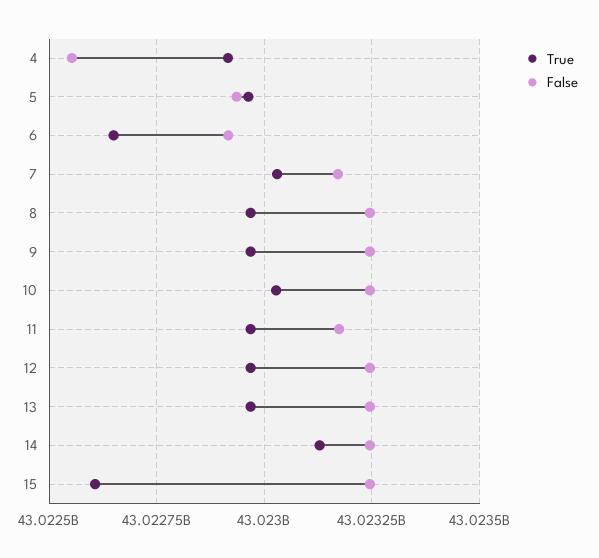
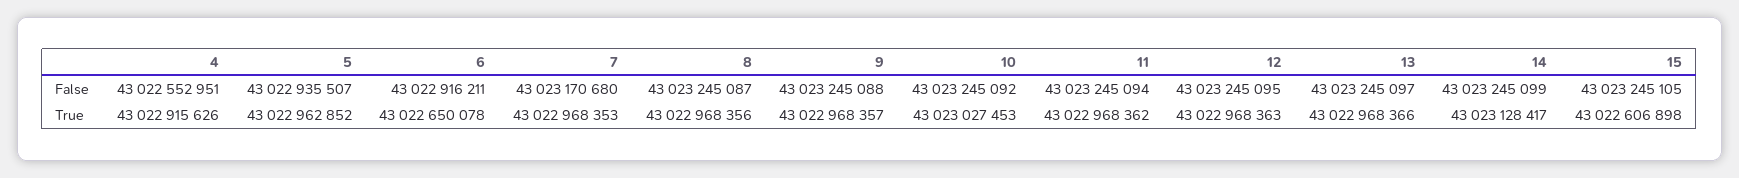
True, 7: 43023025000 -> 43022968353
False, 11: 43023175000 -> 43023245094

